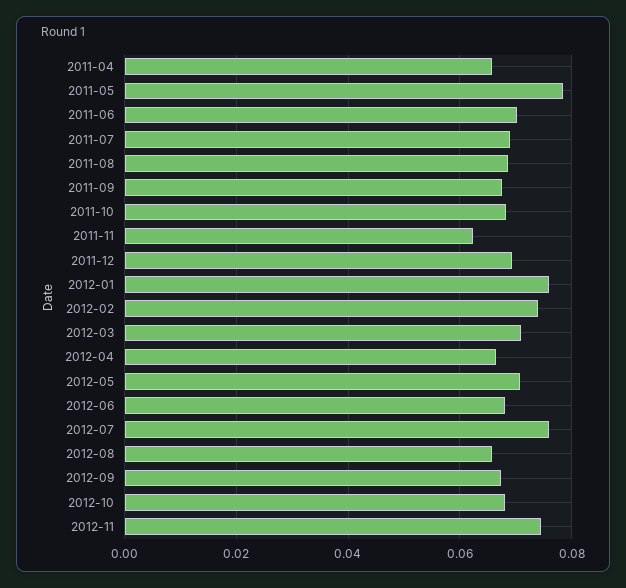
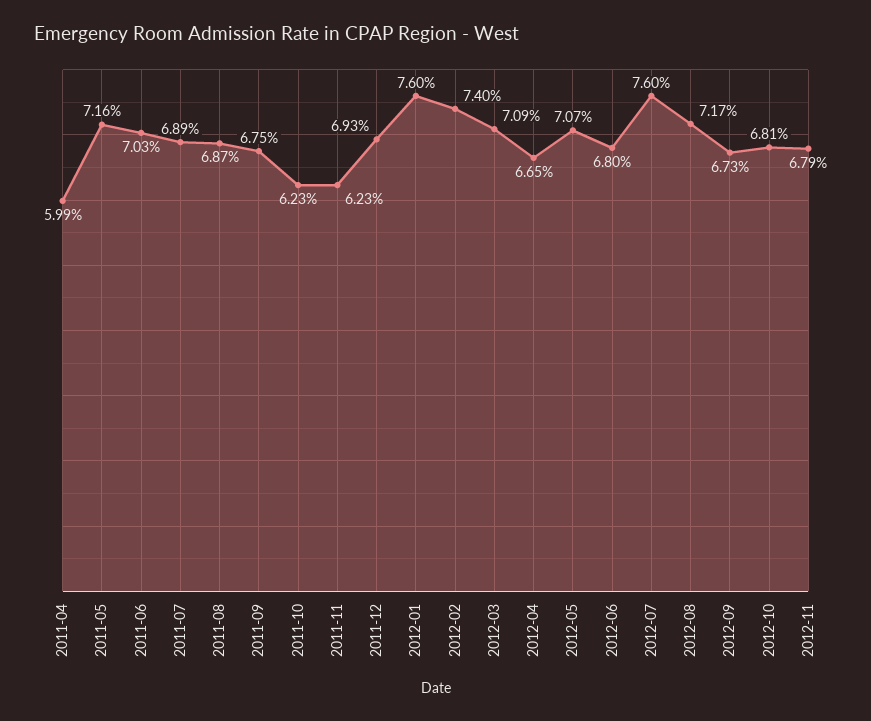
2011-04: 0.066 -> 0.0599
2011-05: 0.078 -> 0.0716
2011-10: 0.068 -> 0.0623
2012-08: 0.066 -> 0.0717
2012-11: 0.074 -> 0.0679

